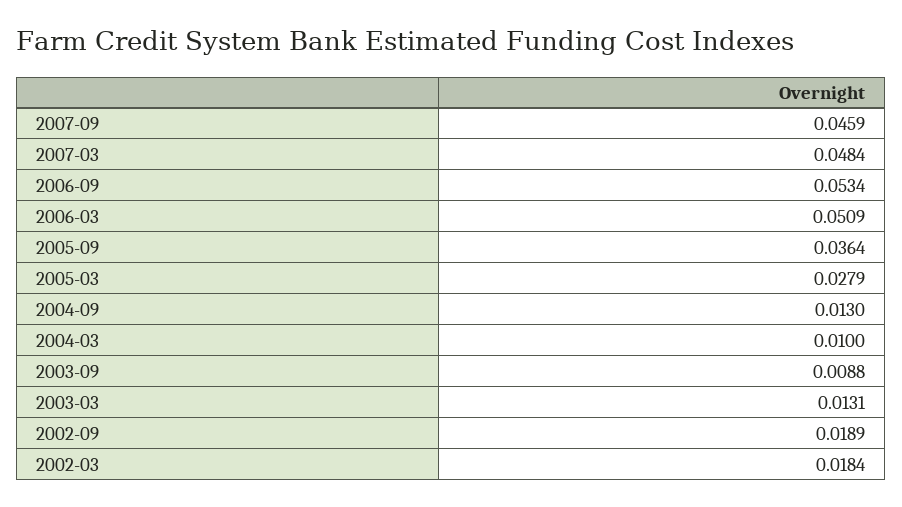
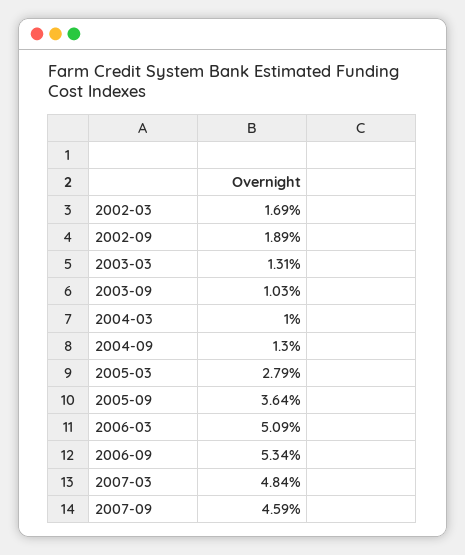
2003-09: 0.0088 -> 0.0103
2002-03: 0.0184 -> 0.0169

